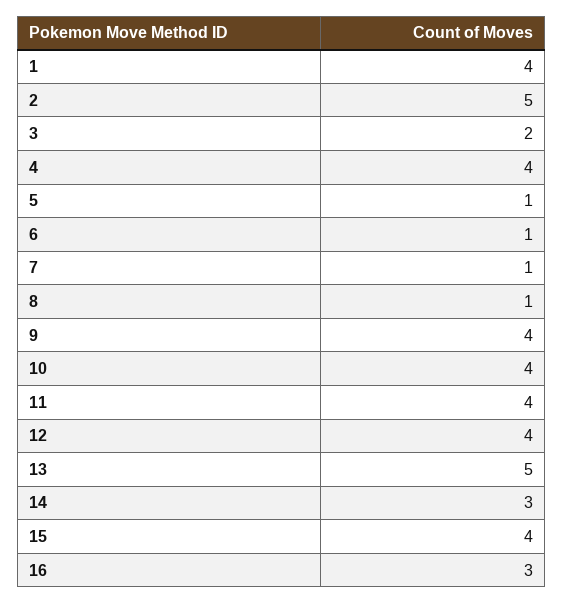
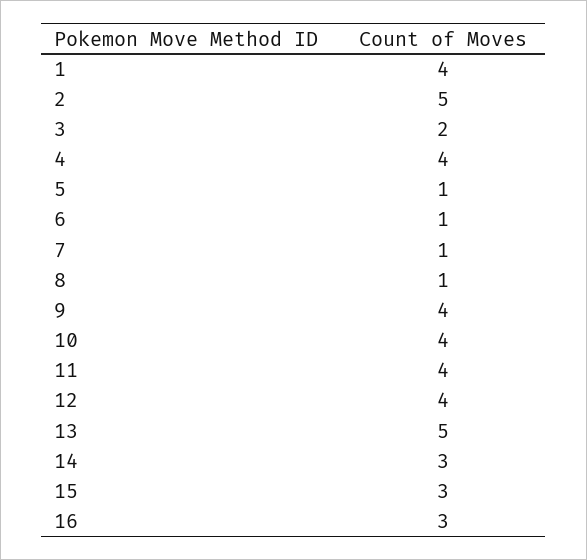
15: 4 -> 3

